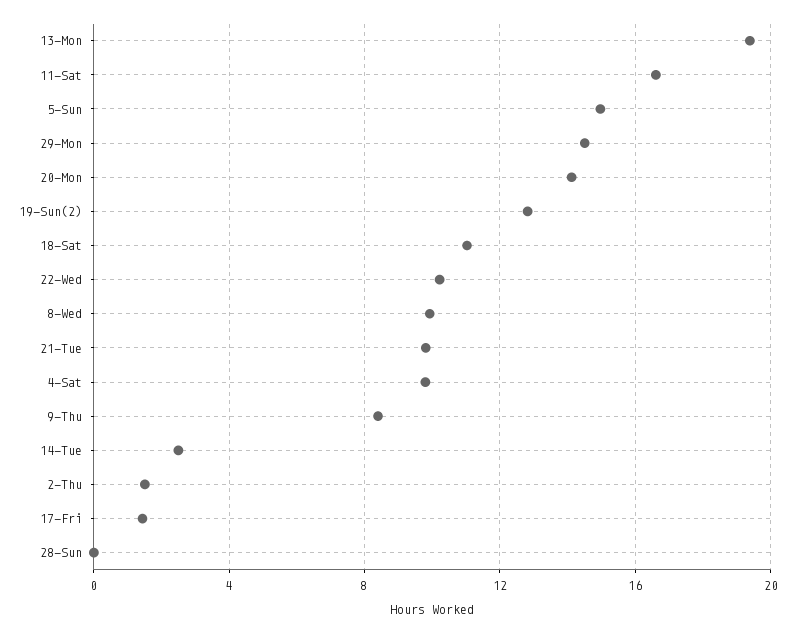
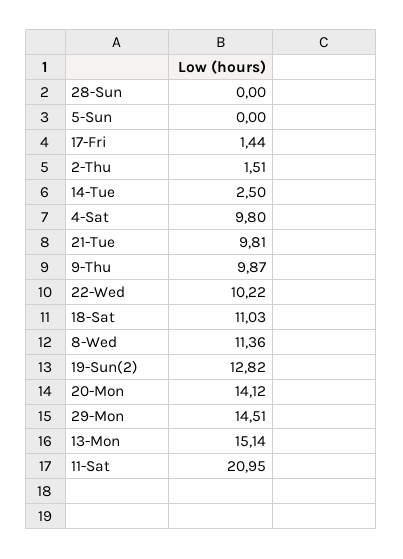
13-Mon: 19.5 -> 15.14
11-Sat: 16.5 -> 20.95
5-Sun: 15 -> 0
8-Wed: 10 -> 11.36
9-Thu: 8.5 -> 9.87

